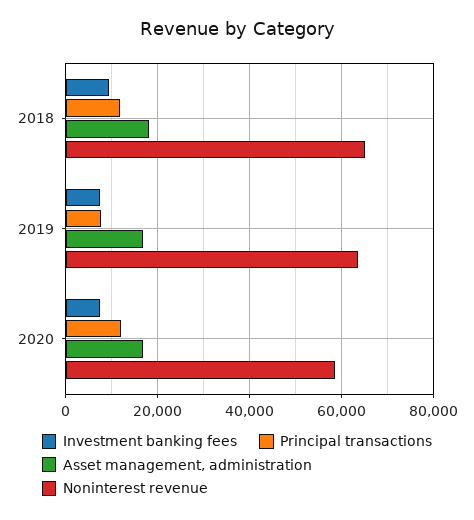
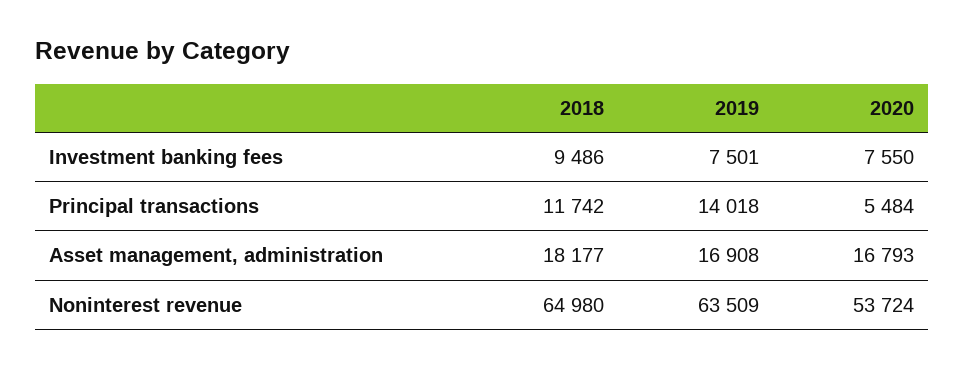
Principal transactions, 2019: 8000 -> 14018
Principal transactions, 2020: 12000 -> 5484
Noninterest revenue, 2020: 58000 -> 53724

